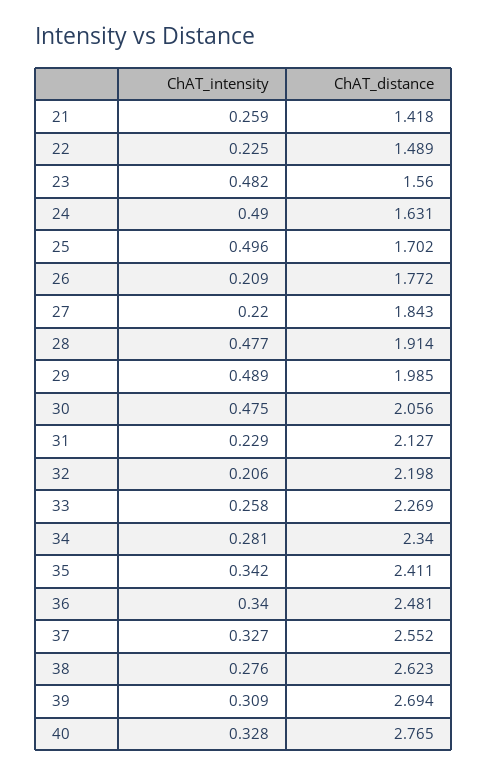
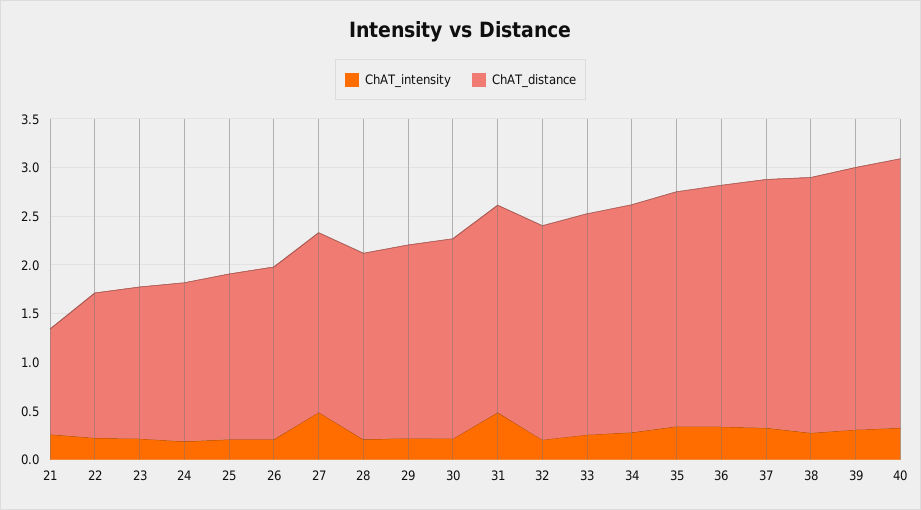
ChAT_distance, 21: 1.418 -> 1.1
ChAT_intensity, 23: 0.482 -> 0.2
ChAT_intensity, 24: 0.49 -> 0.2
ChAT_intensity, 25: 0.496 -> 0.2
ChAT_intensity, 27: 0.22 -> 0.5
ChAT_intensity, 28: 0.477 -> 0.2
ChAT_intensity, 29: 0.489 -> 0.2
ChAT_intensity, 30: 0.475 -> 0.2
ChAT_intensity, 31: 0.229 -> 0.5

